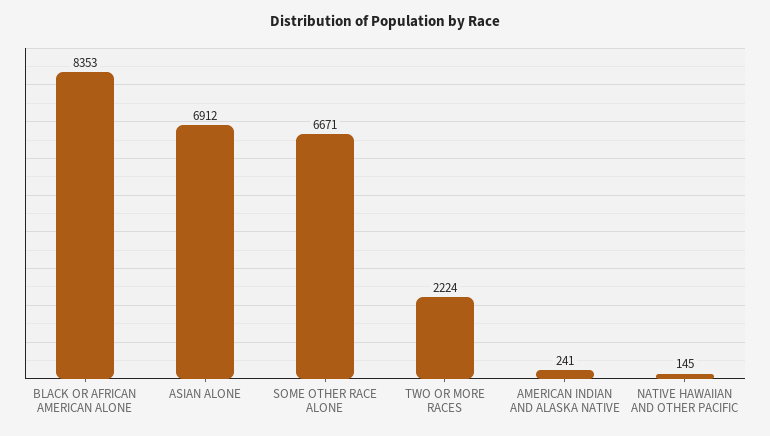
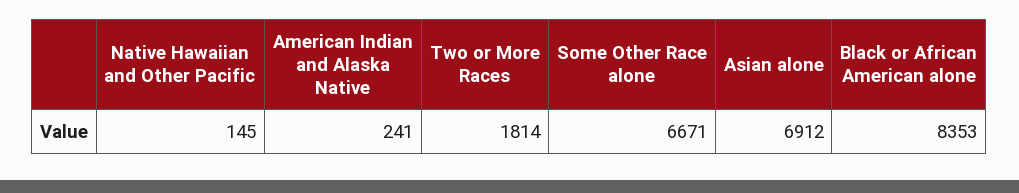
TWO OR MORE RACES: 2224 -> 1814

